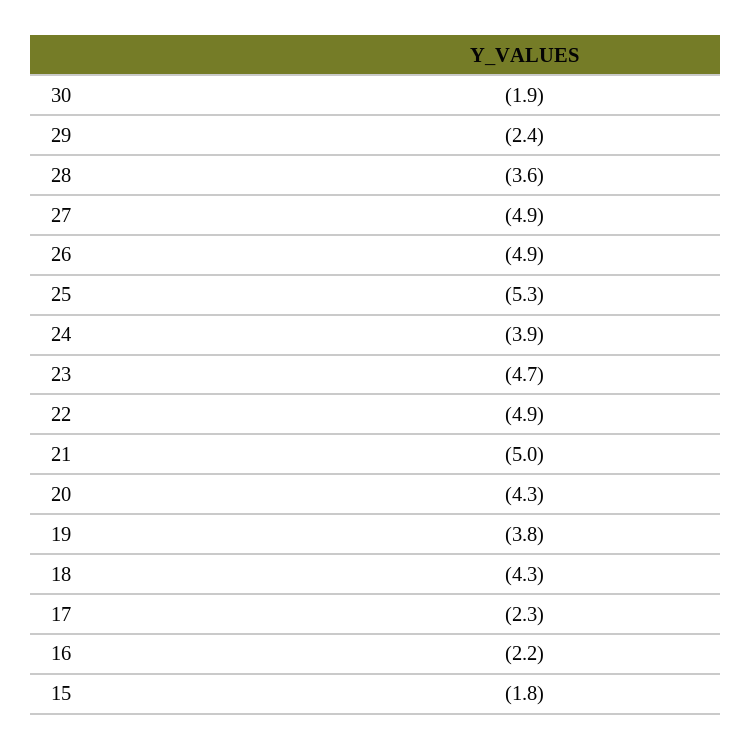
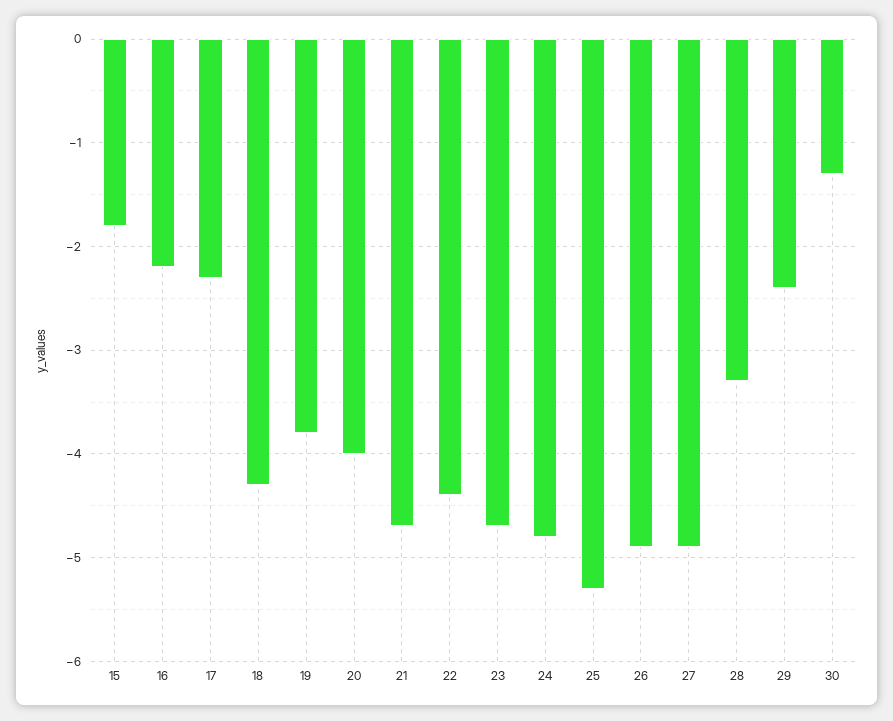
30: -1.9 -> -1.3
28: -3.6 -> -3.3
24: -3.9 -> -4.8
22: -4.9 -> -4.4
21: -5 -> -4.7
20: -4.3 -> -4

